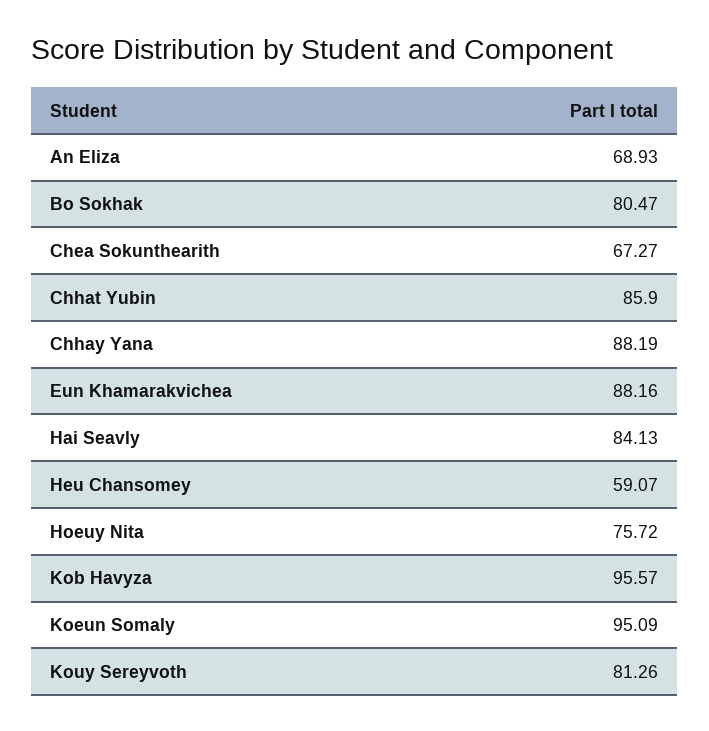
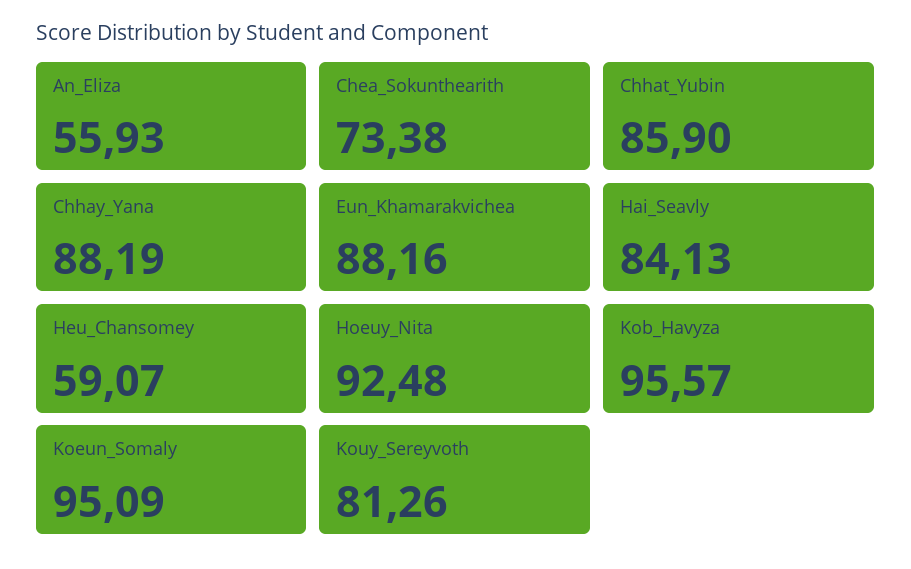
An Eliza: 68.93 -> 55.93
Bo Sokhak: 80.47 -> none
Chea Sokunthearith: 67.27 -> 73.38
Hoeuy Nita: 75.72 -> 92.48

